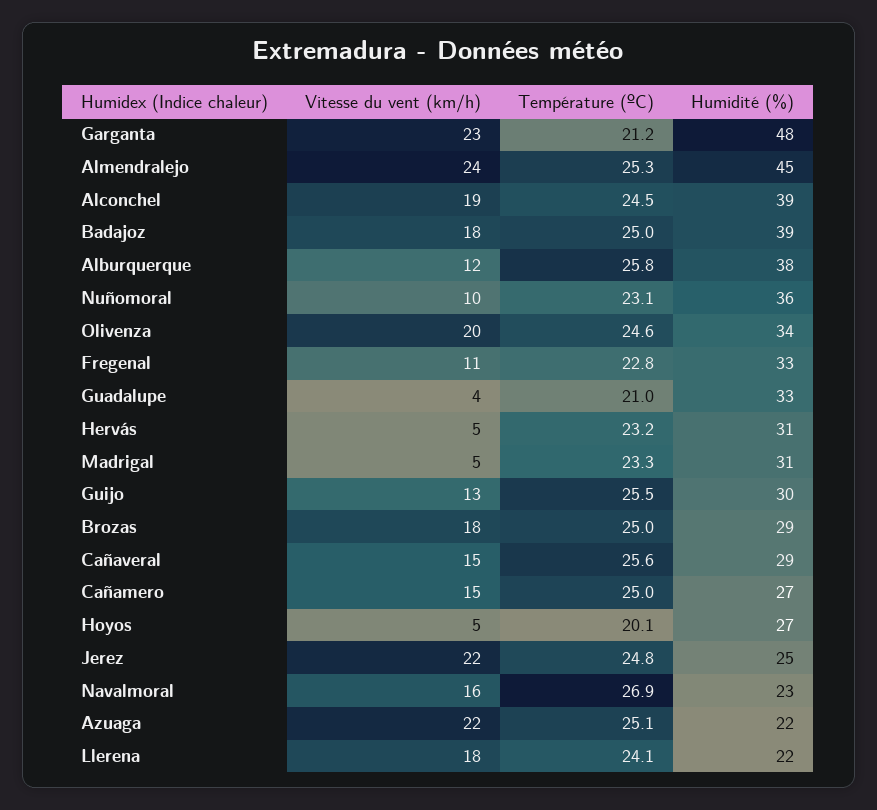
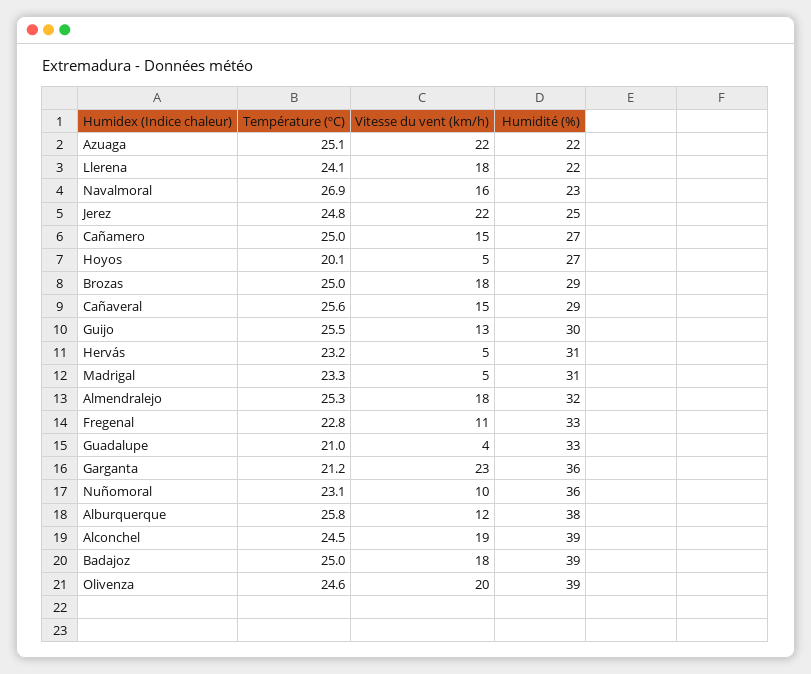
Humidité (%), Garganta: 48 -> 36
Vitesse du vent (km/h), Almendralejo: 24 -> 18
Humidité (%), Almendralejo: 45 -> 32
Humidité (%), Olivenza: 34 -> 39

